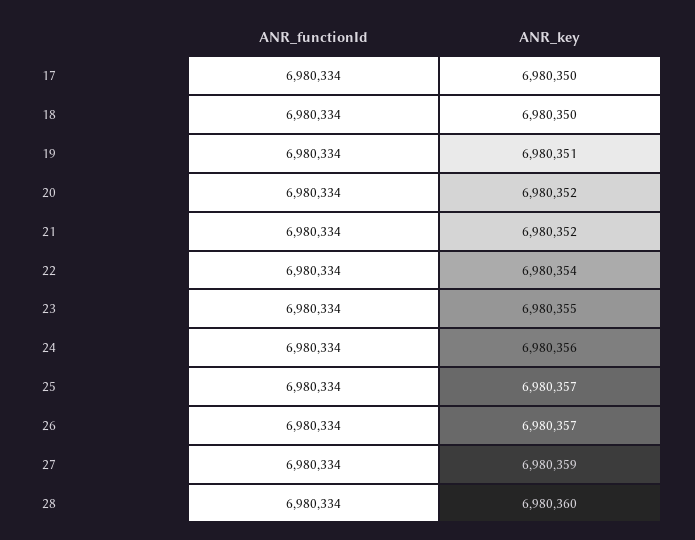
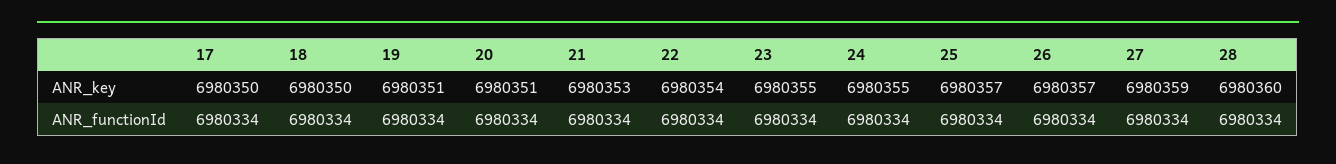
ANR_key, 20: 6980352 -> 6980351
ANR_key, 21: 6980352 -> 6980353
ANR_key, 24: 6980356 -> 6980355

